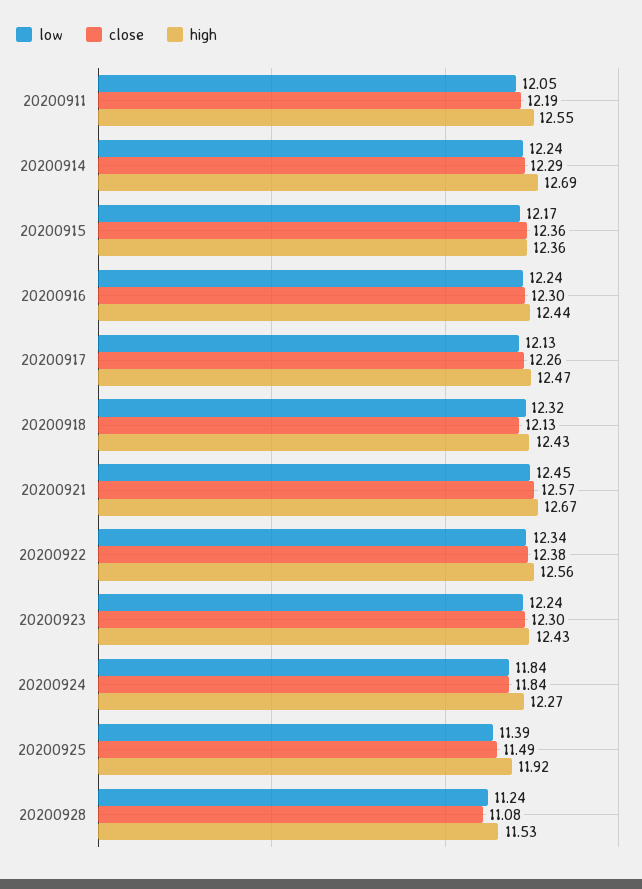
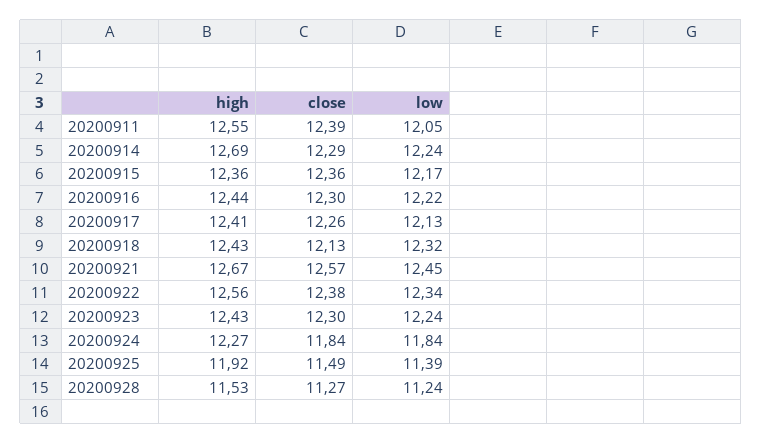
close, 20200911: 12.19 -> 12.39
low, 20200916: 12.24 -> 12.22
high, 20200917: 12.47 -> 12.41
close, 20200928: 11.08 -> 11.27

